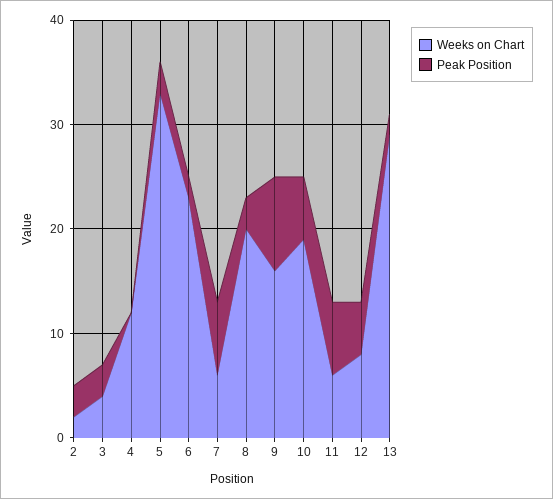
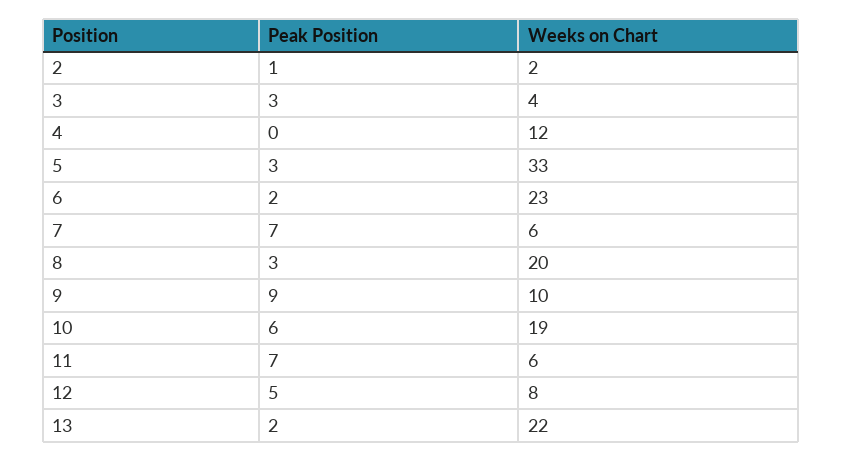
Peak Position, 2: 3 -> 1
Weeks on Chart, 9: 16 -> 10
Weeks on Chart, 13: 29 -> 22

